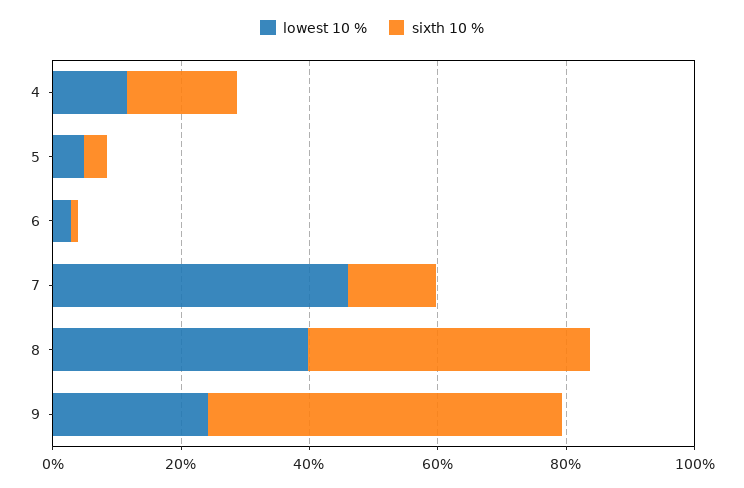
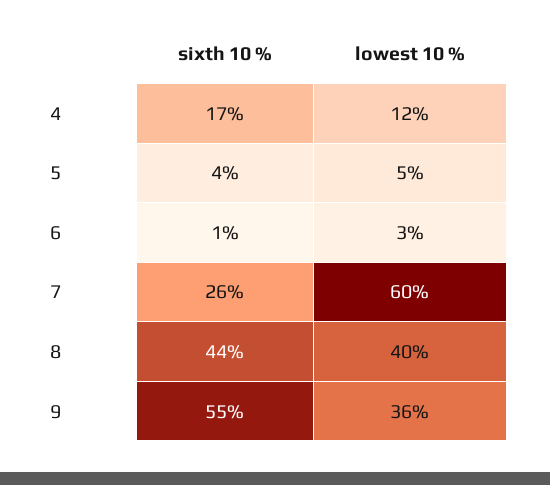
lowest 10 %, 7: 45 -> 60
sixth 10 %, 7: 15 -> 26
lowest 10 %, 9: 25 -> 36

